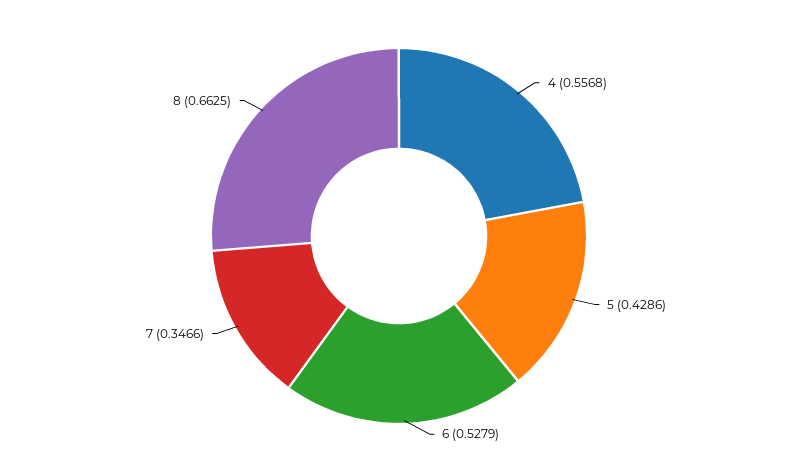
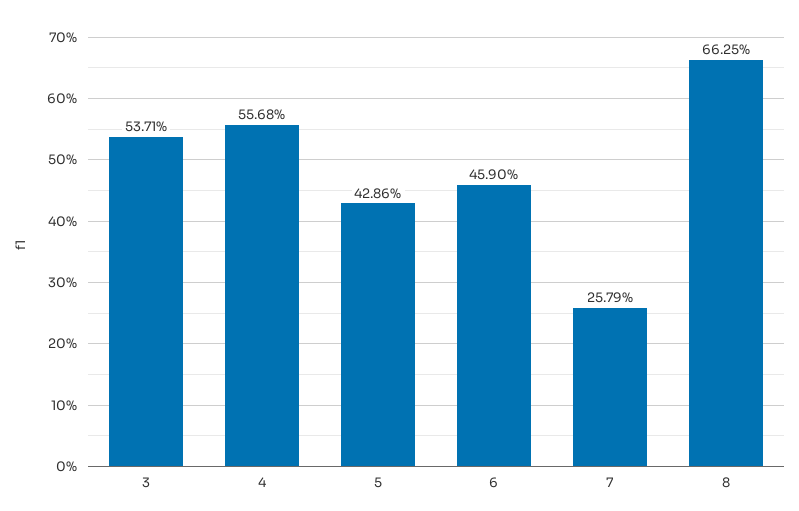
6: 0.5279 -> 0.459
7: 0.3466 -> 0.2579
3: none -> 0.5371

